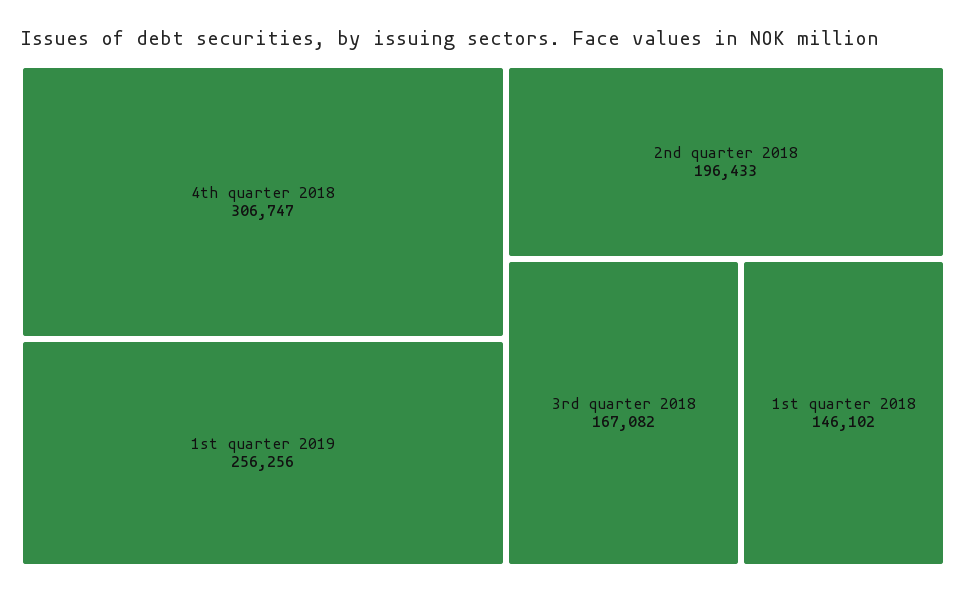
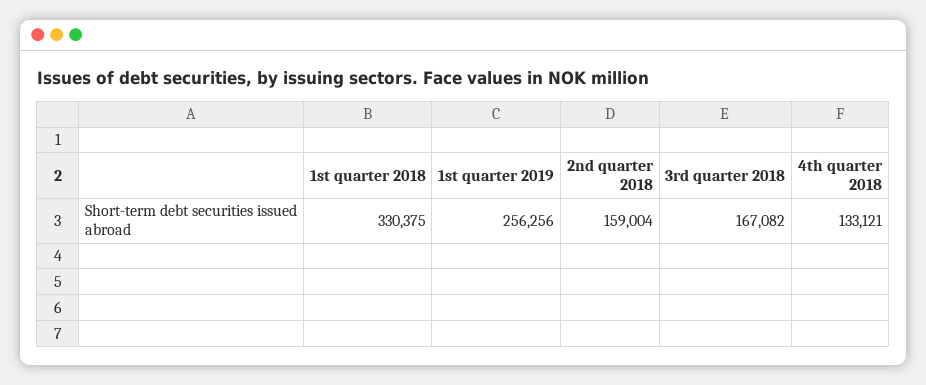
4th quarter 2018: 306747 -> 133121
2nd quarter 2018: 196433 -> 159004
1st quarter 2018: 146102 -> 330375

